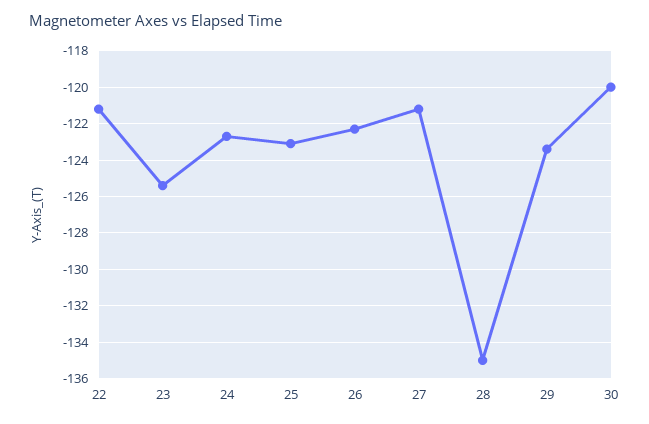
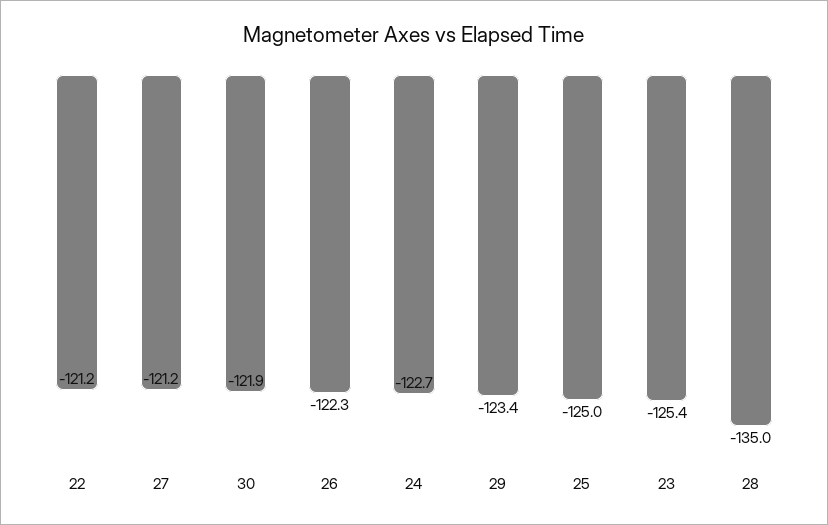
25: -123 -> -125
30: -120 -> -121.9

